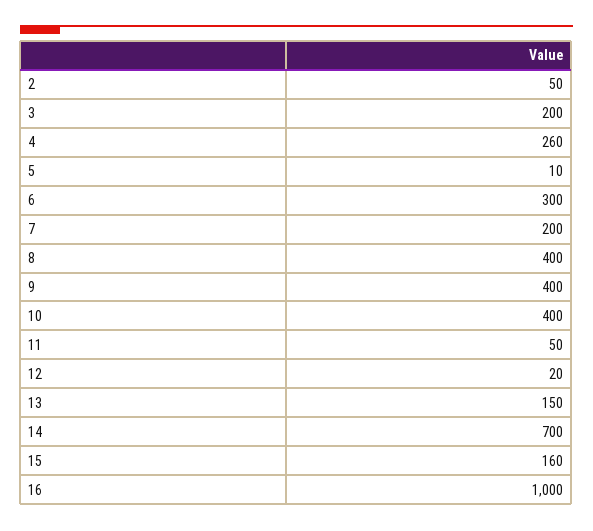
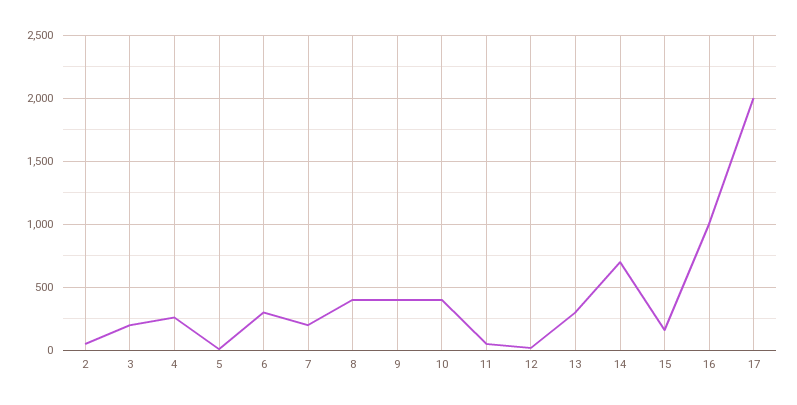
13: 150 -> 300
17: none -> 2000

